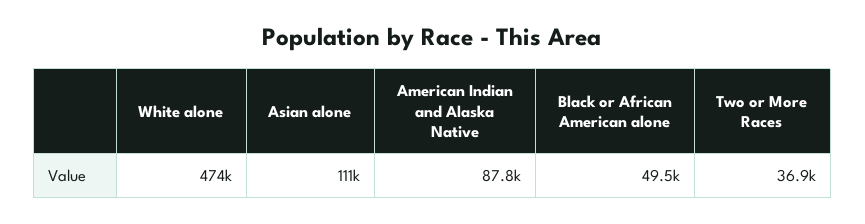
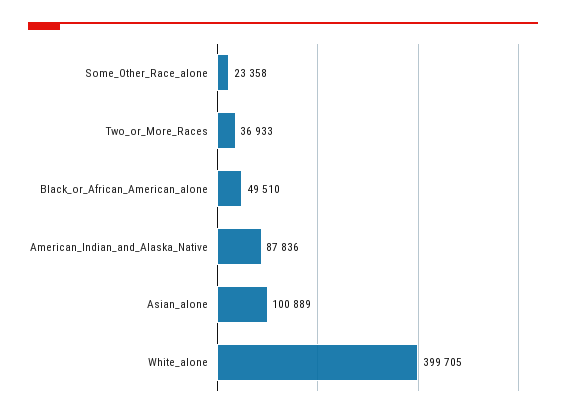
White alone: 474000 -> 399705
Asian alone: 111000 -> 100889
Some_Other_Race_alone: none -> 23358

